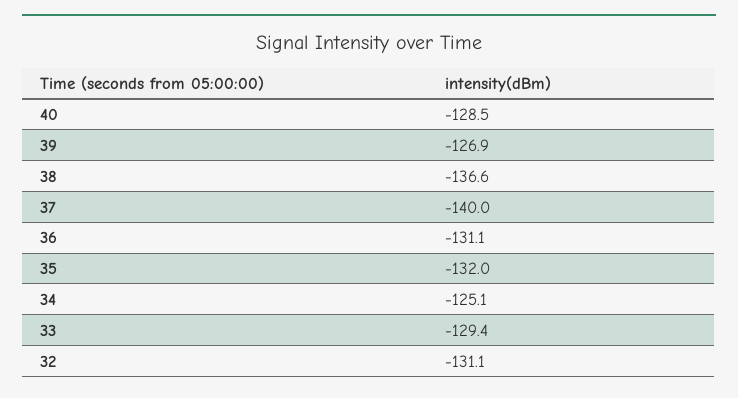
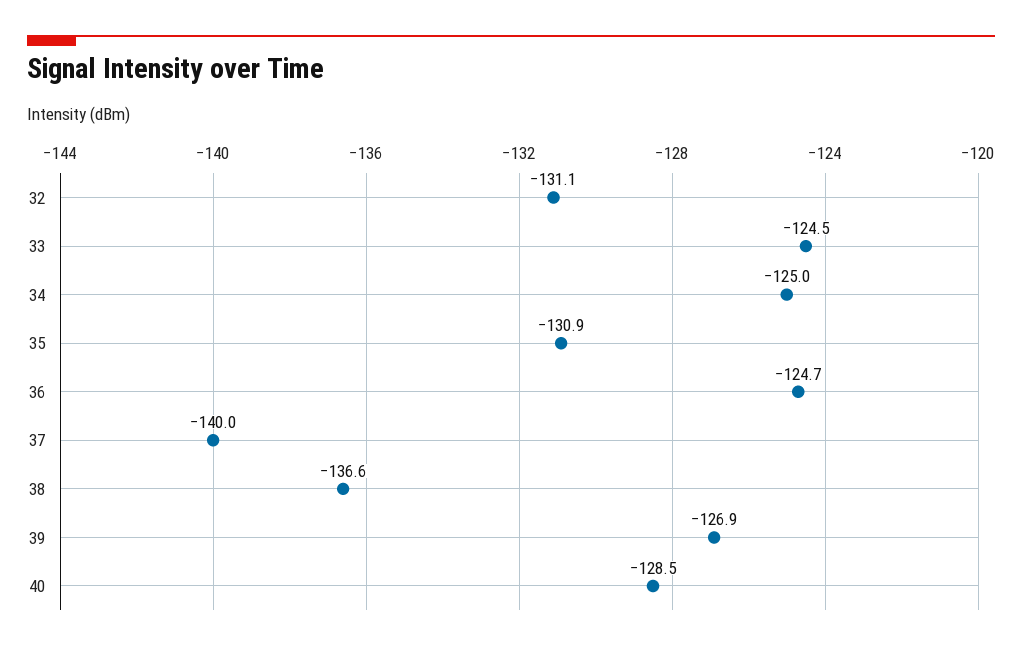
36: -131.1 -> -124.7
35: -132 -> -130.9
34: -125.1 -> -125
33: -129.4 -> -124.5

